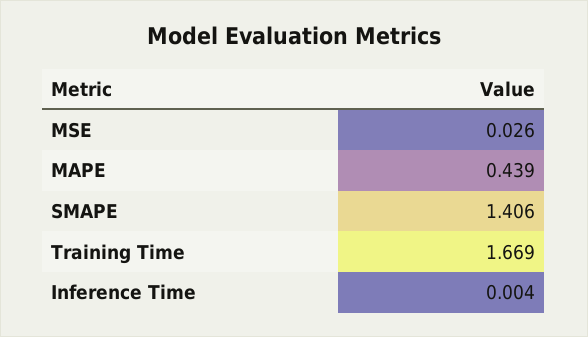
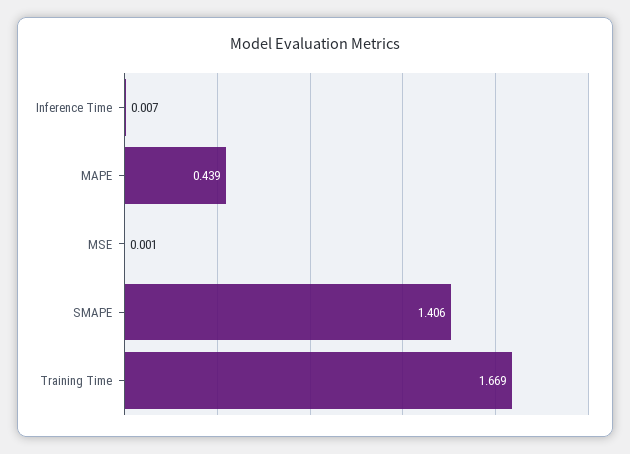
MSE: 0.026 -> 0.001
Inference Time: 0.004 -> 0.007

